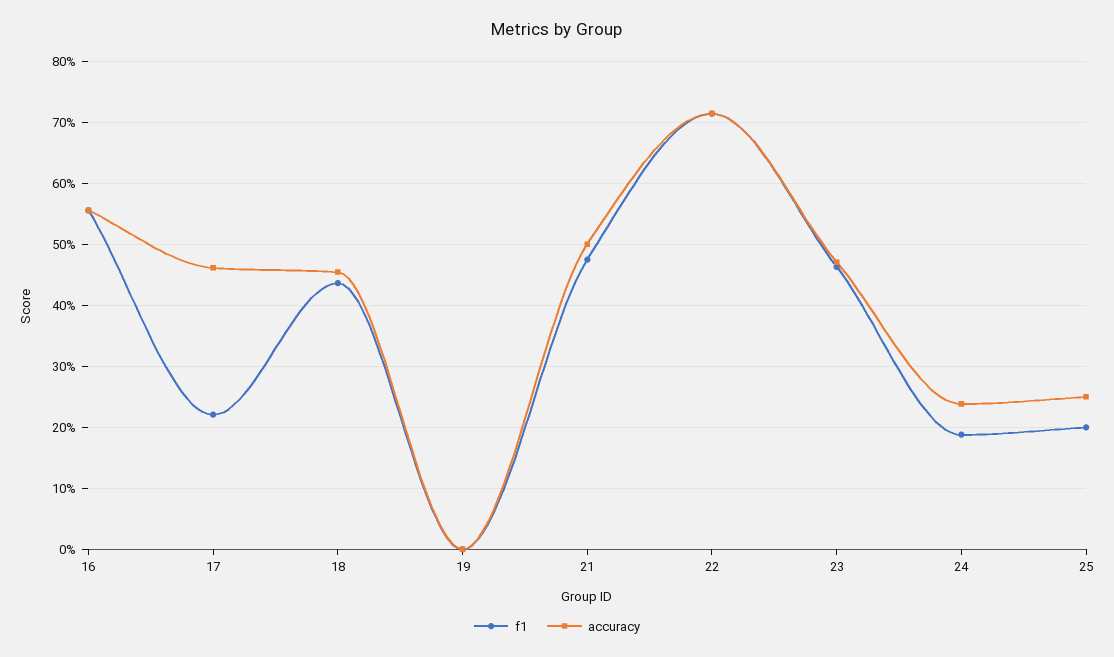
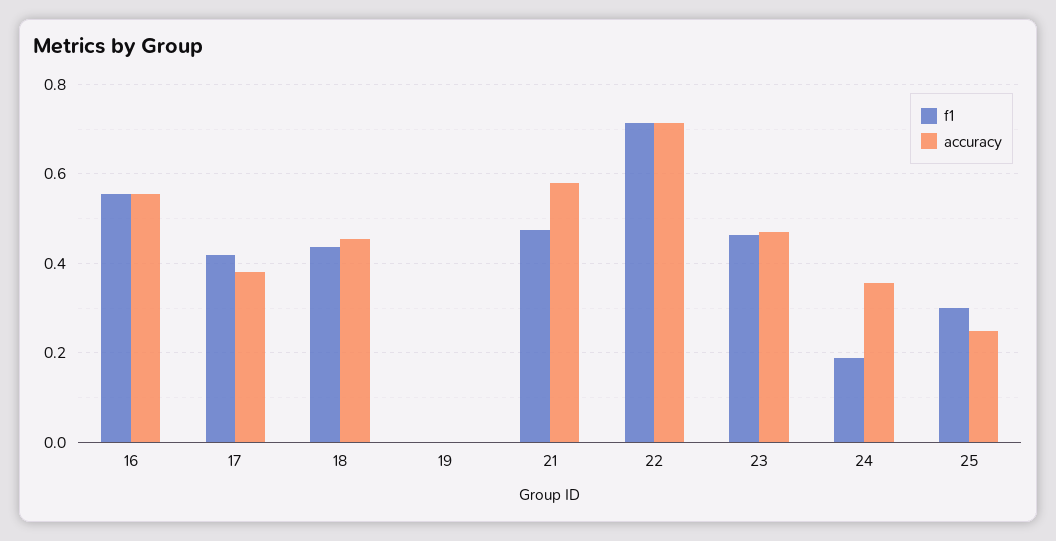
f1, 17: 0.22 -> 0.42
accuracy, 17: 0.46 -> 0.38
accuracy, 21: 0.5 -> 0.58
accuracy, 24: 0.24 -> 0.36
f1, 25: 0.2 -> 0.3

